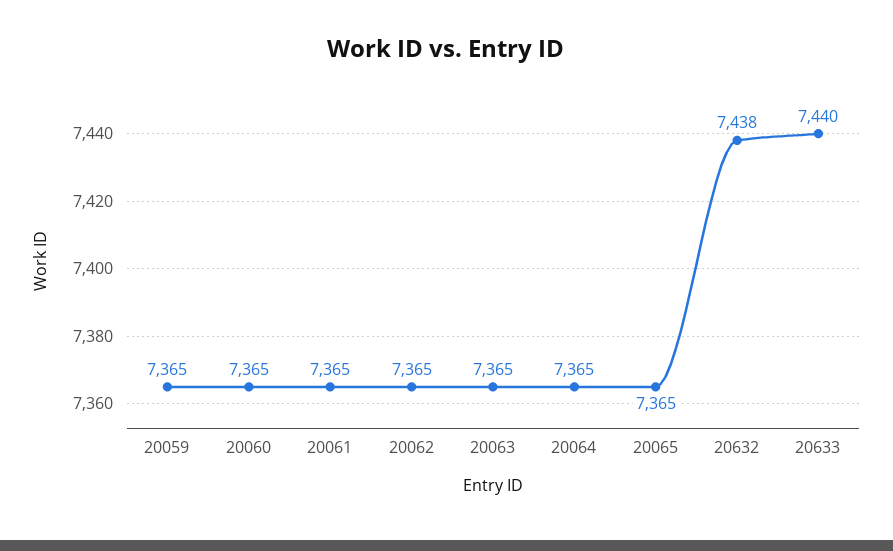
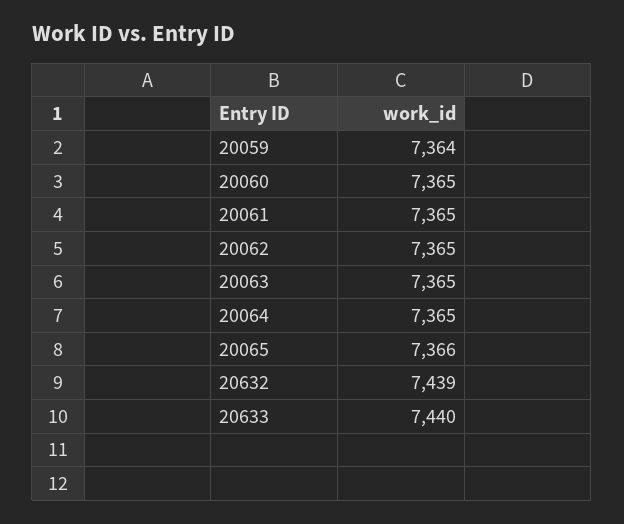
20059: 7365 -> 7364
20065: 7365 -> 7366
20632: 7438 -> 7439

